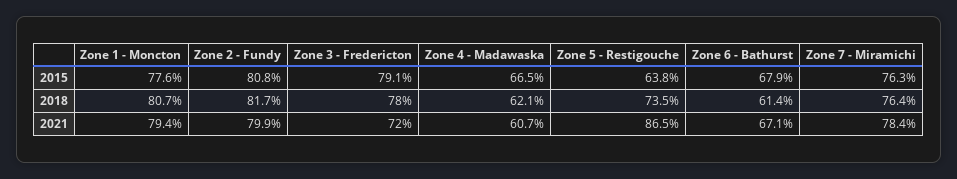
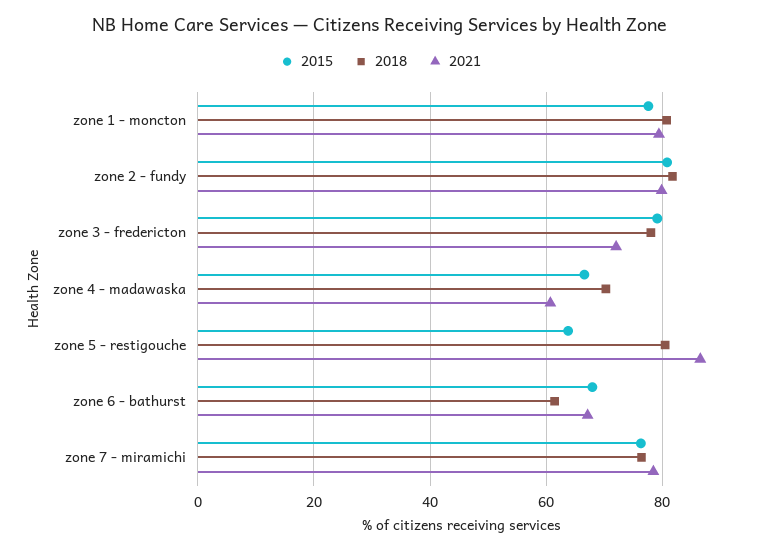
2018, Zone 4 - Madawaska: 62.1 -> 70
2018, Zone 5 - Restigouche: 73.5 -> 80

